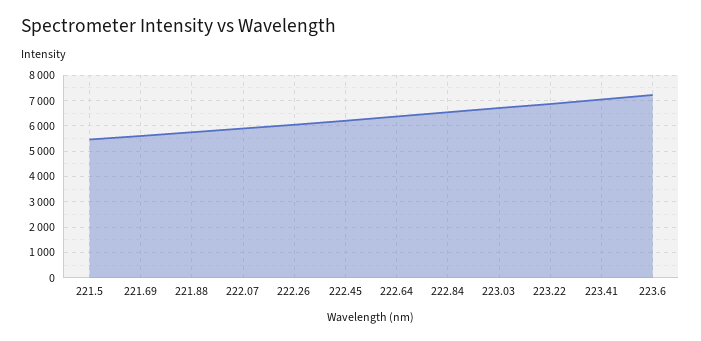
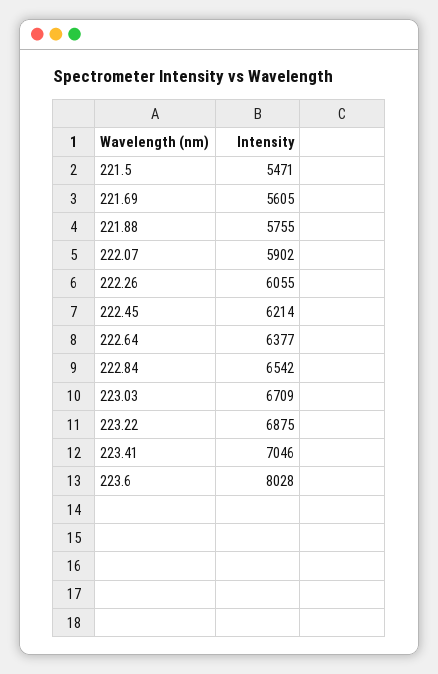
223.6: 7250 -> 8028

